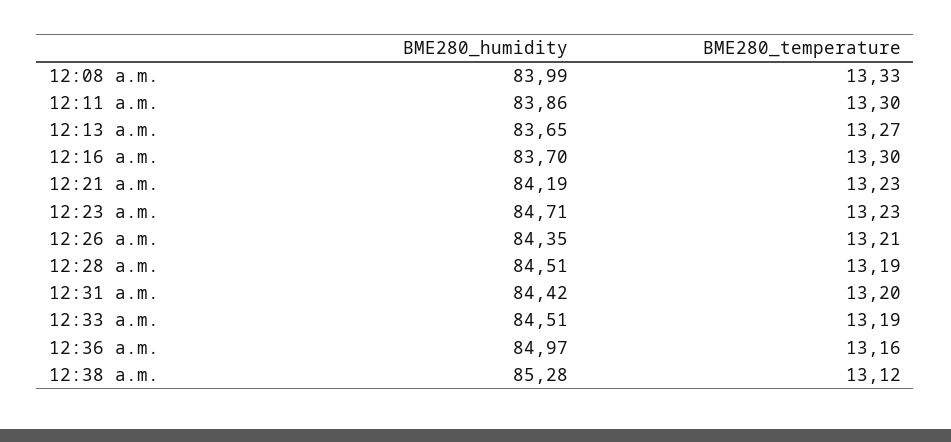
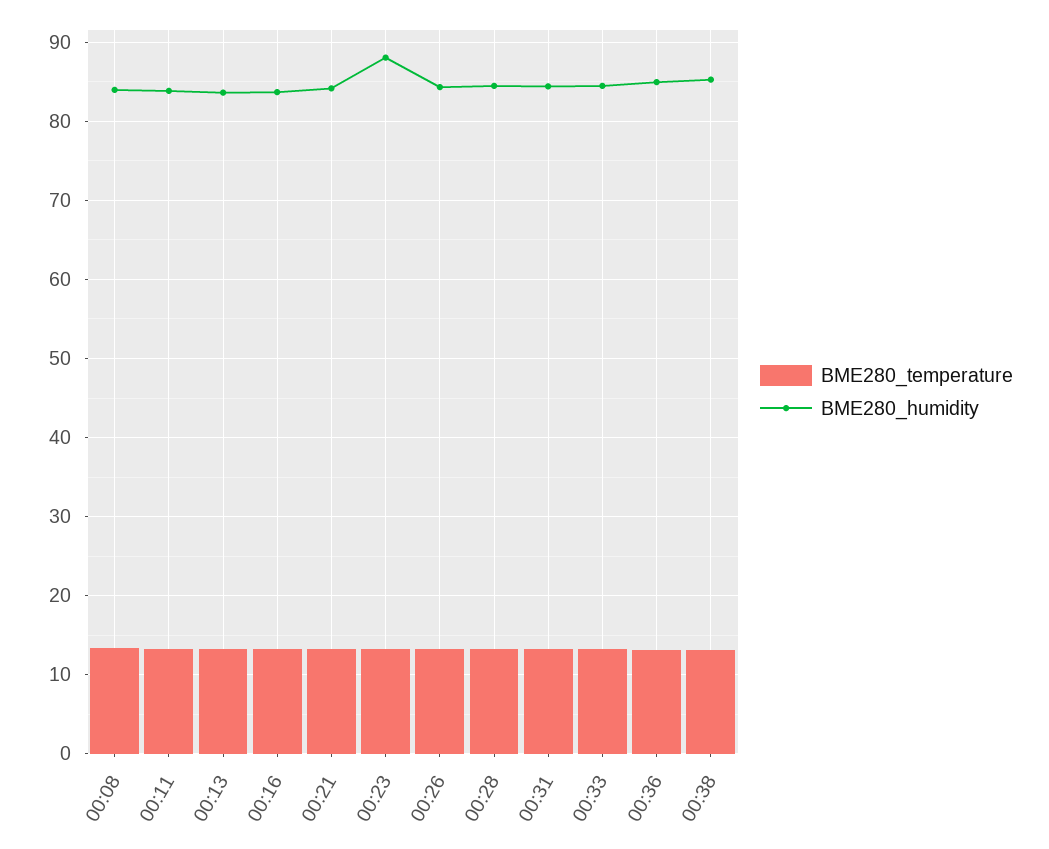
BME280_humidity, 12:23 a.m.: 84.71 -> 88

